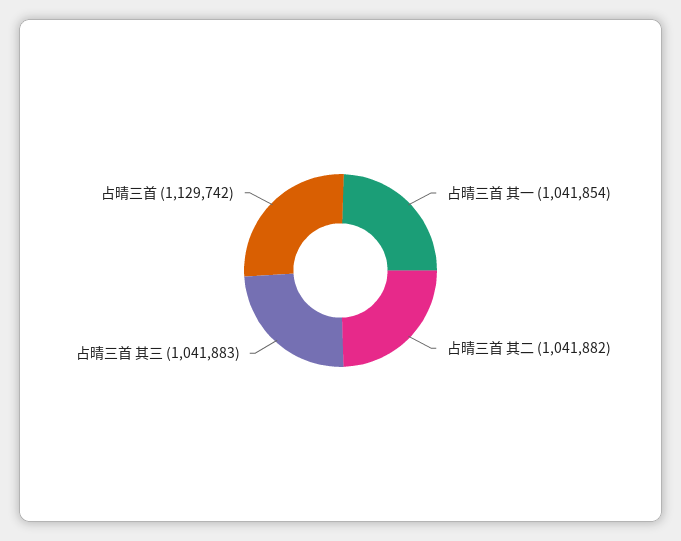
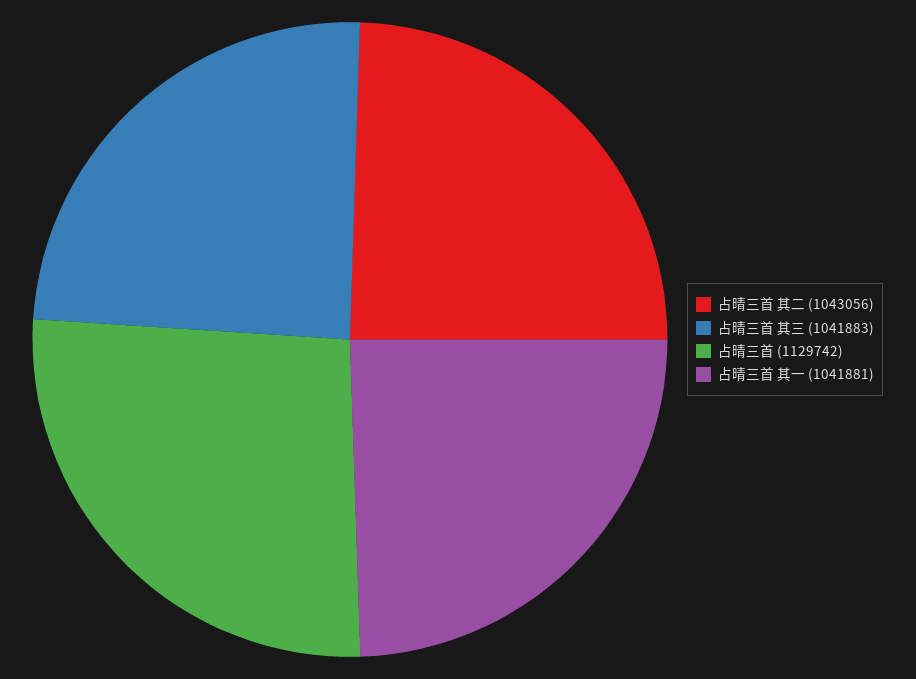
占晴三首 其一: 1041854 -> 1041881
占晴三首 其二: 1041882 -> 1043056

